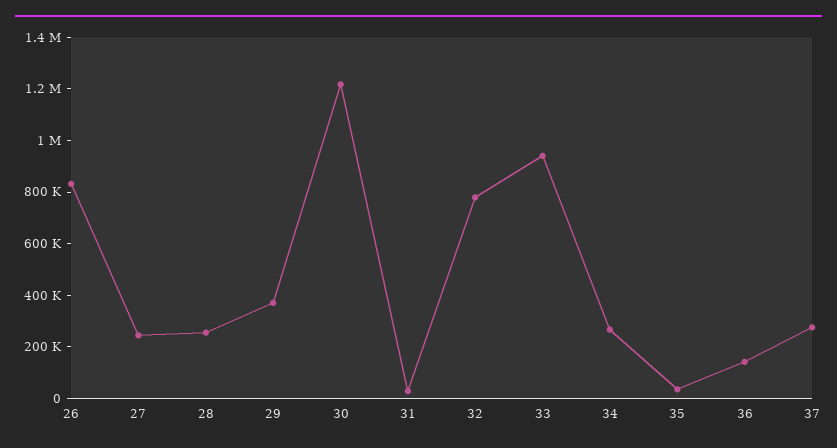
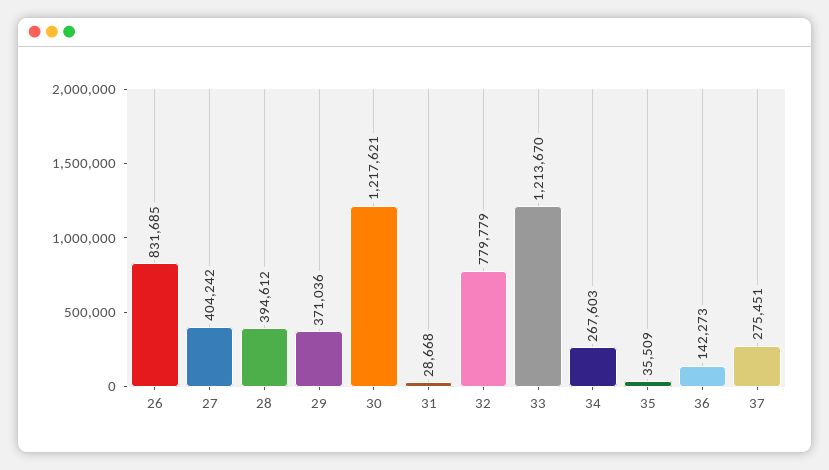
27: 250000 -> 404242
28: 250000 -> 394612
33: 950000 -> 1213670

